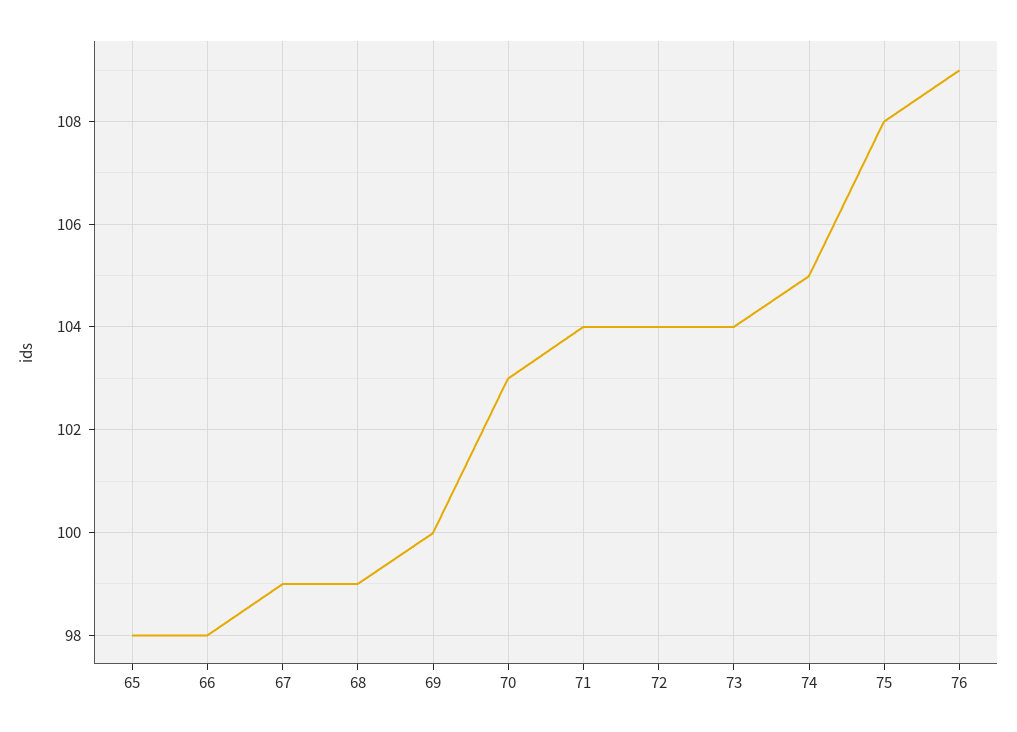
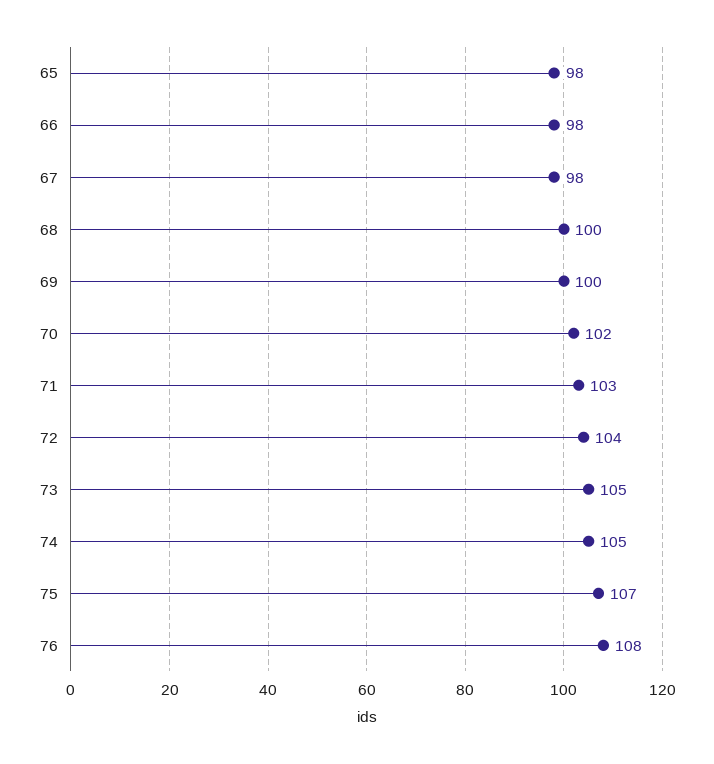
67: 99 -> 98
68: 99 -> 100
70: 103 -> 102
71: 104 -> 103
73: 104 -> 105
75: 108 -> 107
76: 109 -> 108

